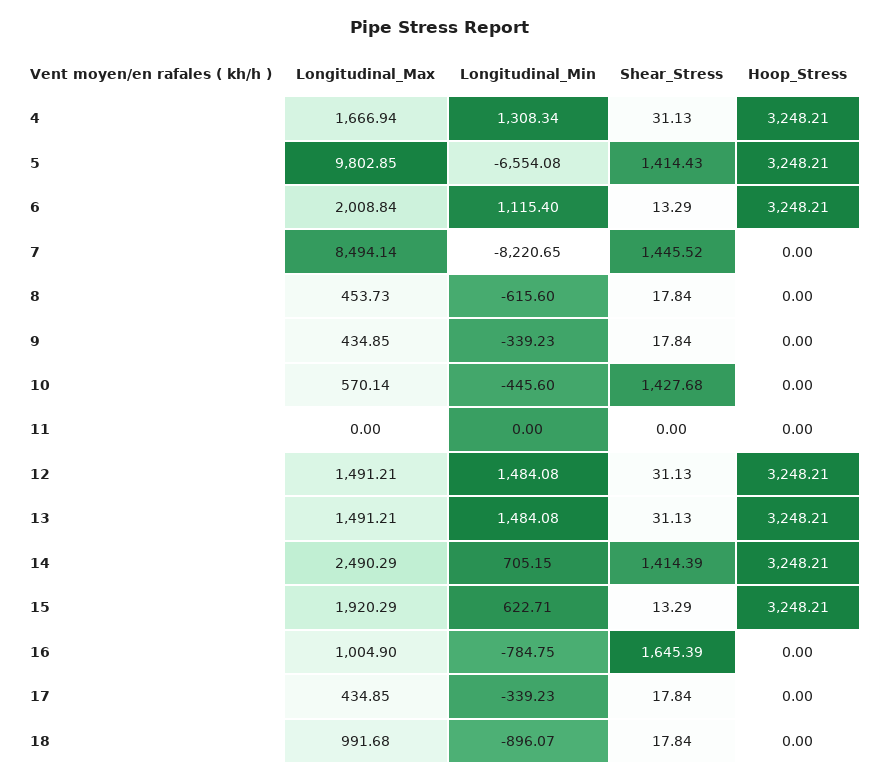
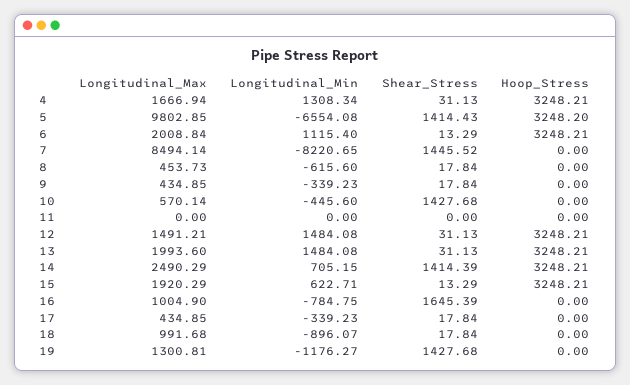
Hoop_Stress, 5: 3248.21 -> 3248.2
Longitudinal_Max, 13: 1491.21 -> 1993.6
Longitudinal_Max, 19: none -> 1300.81
Longitudinal_Min, 19: none -> -1176.27
Shear_Stress, 19: none -> 1427.68
Hoop_Stress, 19: none -> 0

